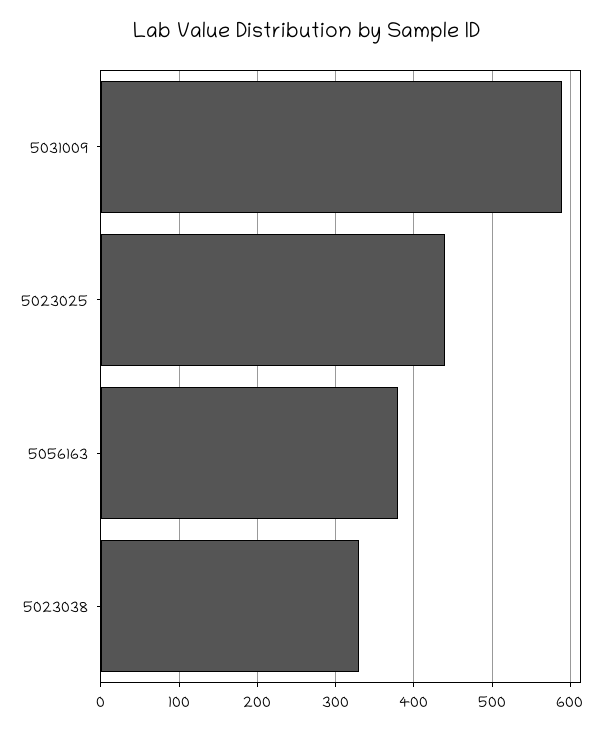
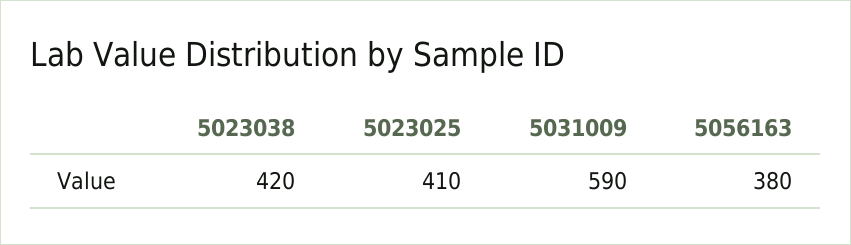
5023025: 440 -> 410
5023038: 330 -> 420

